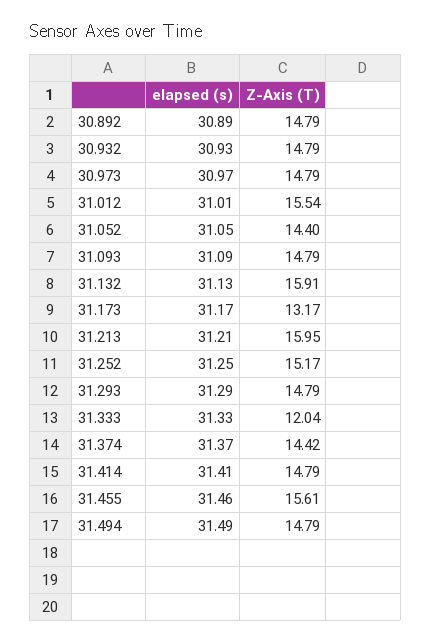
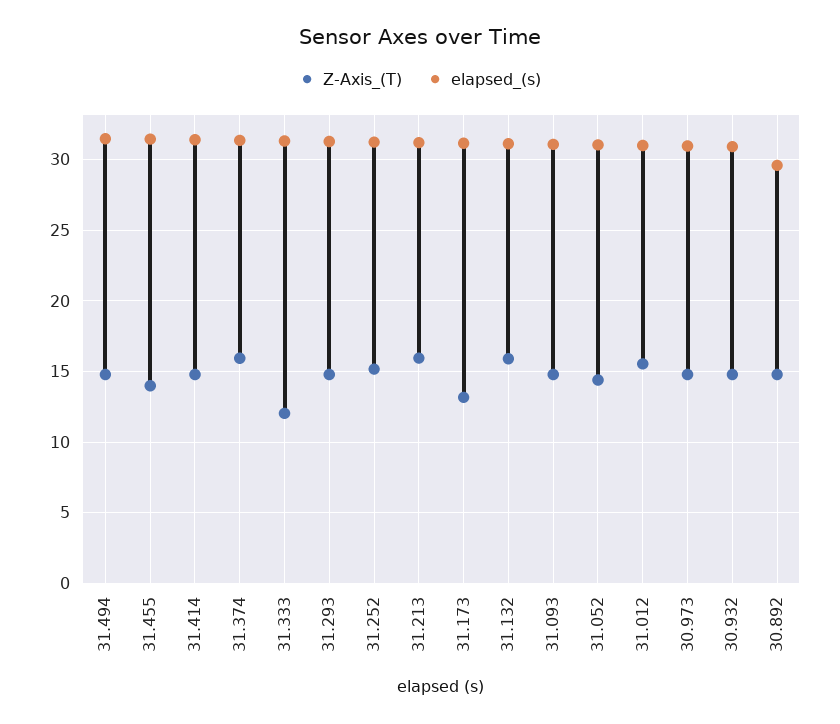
elapsed (s), 30.892: 30.89 -> 29.5
Z-Axis (T), 31.374: 14.42 -> 16
Z-Axis (T), 31.455: 15.61 -> 14

